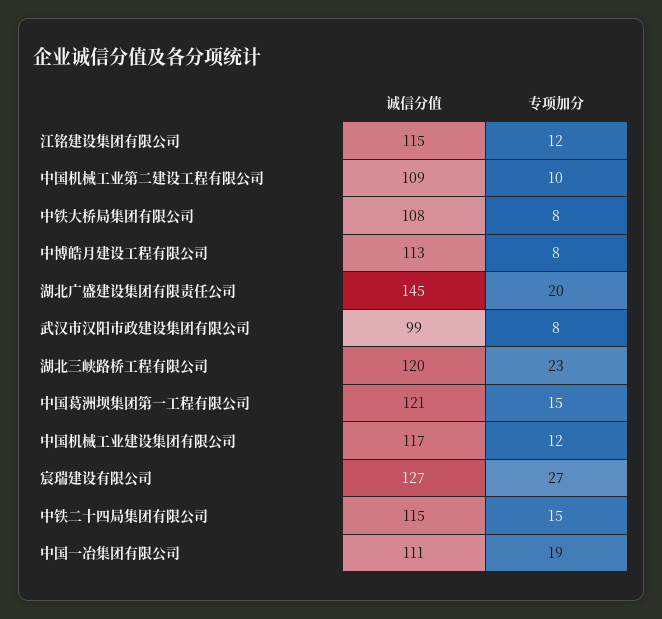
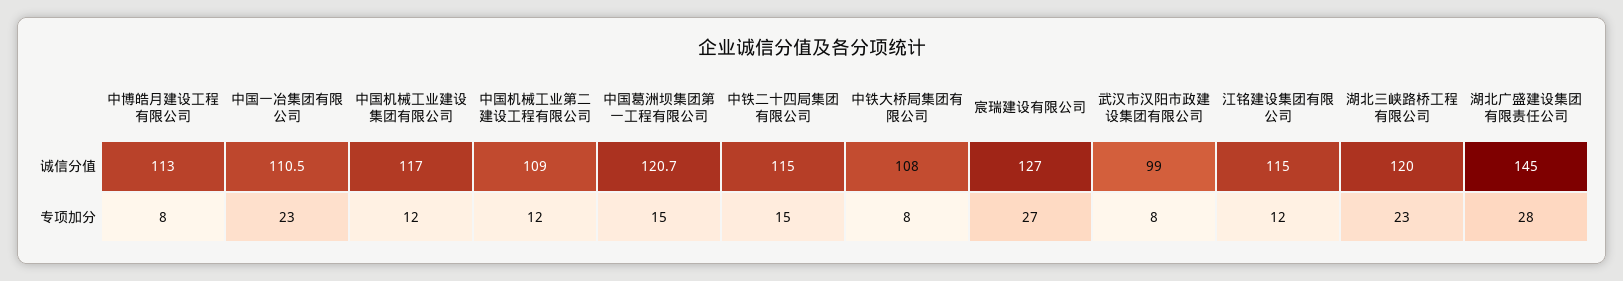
专项加分, 中国机械工业第二建设工程有限公司: 10 -> 12
专项加分, 湖北广盛建设集团有限责任公司: 20 -> 28
专项加分, 中国一冶集团有限公司: 19 -> 23

